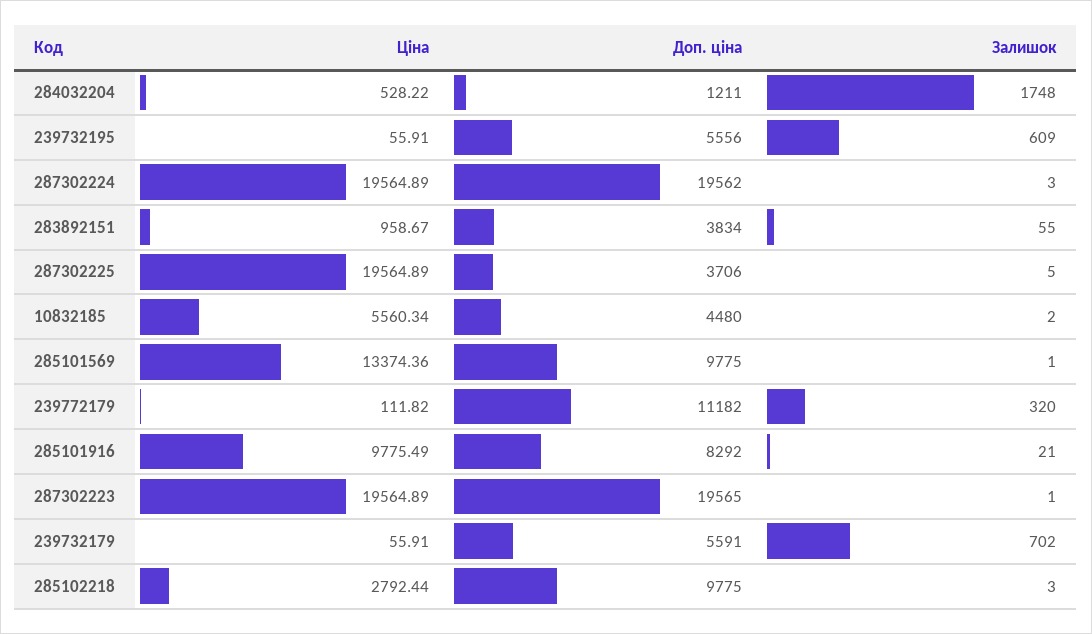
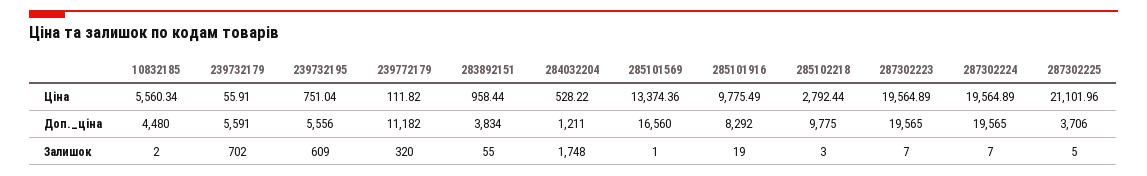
Ціна, 239732195: 55.91 -> 751.04
Доп. ціна, 287302224: 19562 -> 19565
Залишок, 287302224: 3 -> 7
Ціна, 283892151: 958.67 -> 958.44
Ціна, 287302225: 19564.89 -> 21101.96
Доп. ціна, 285101569: 9775 -> 16560
Залишок, 285101916: 21 -> 19
Залишок, 287302223: 1 -> 7

